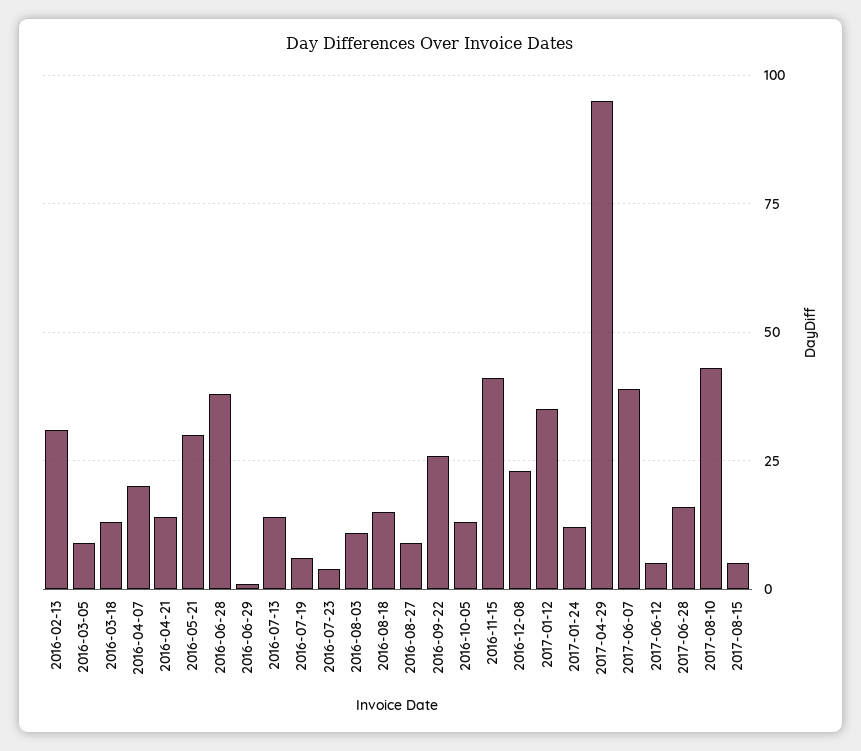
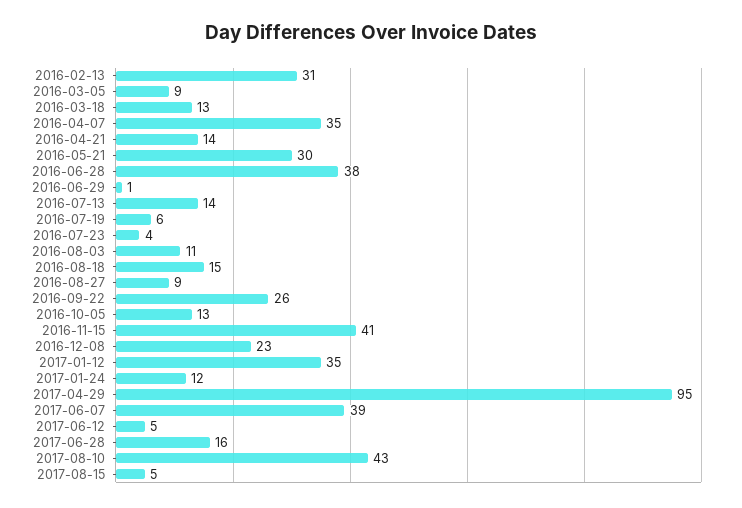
2016-04-07: 20 -> 35

